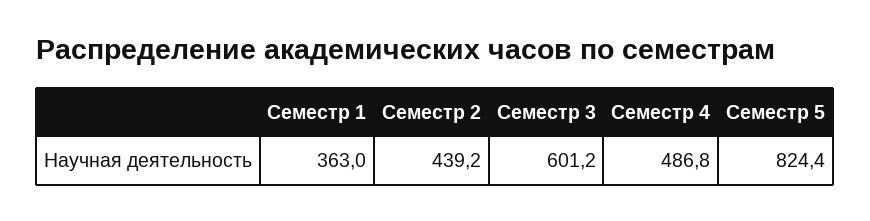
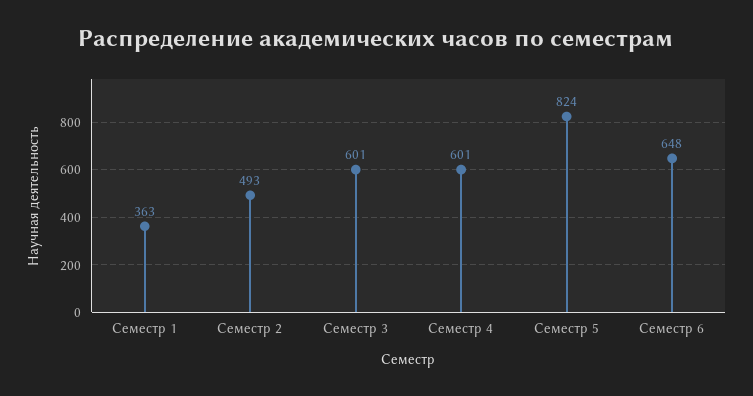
Семестр 2: 439.2 -> 493
Семестр 4: 486.8 -> 601
Семестр 6: none -> 648

